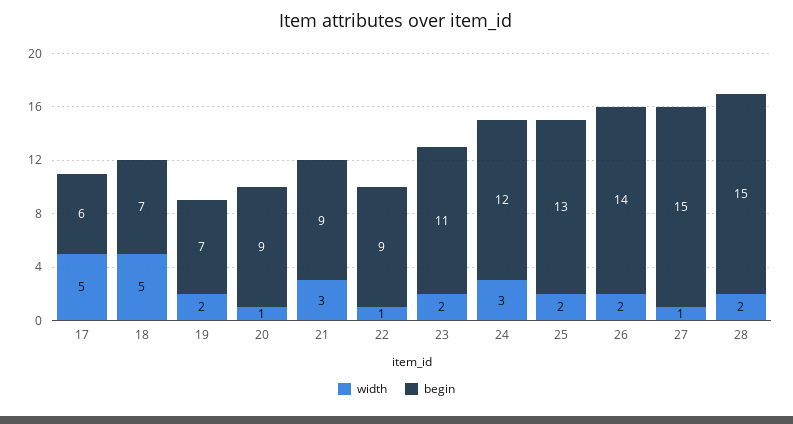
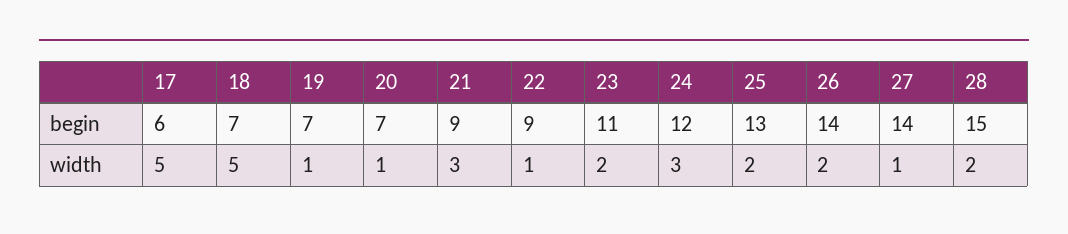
width, 19: 2 -> 1
begin, 20: 9 -> 7
begin, 27: 15 -> 14

